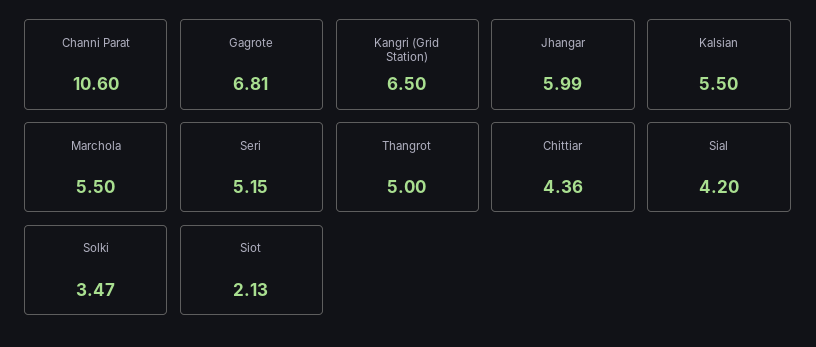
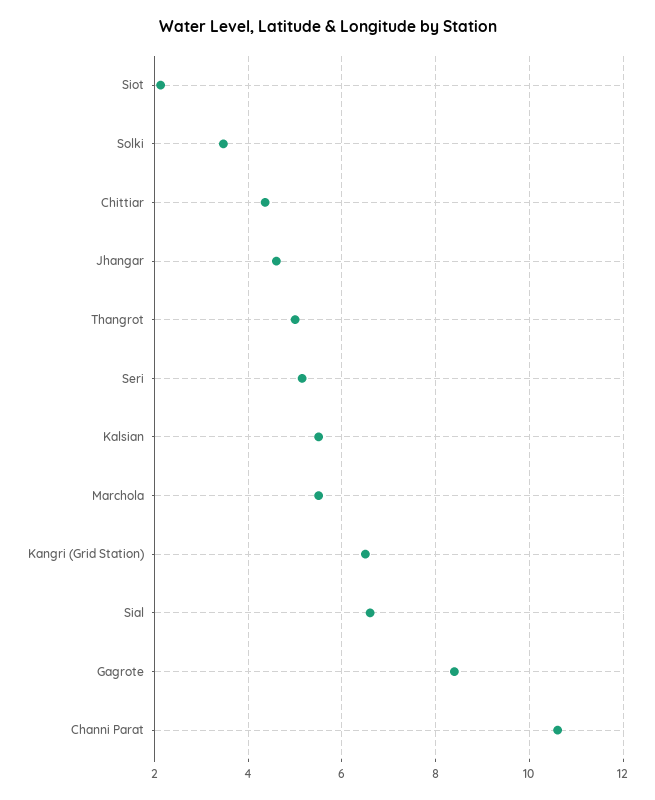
Gagrote: 6.81 -> 8.4
Jhangar: 5.99 -> 4.6
Sial: 4.2 -> 6.6

